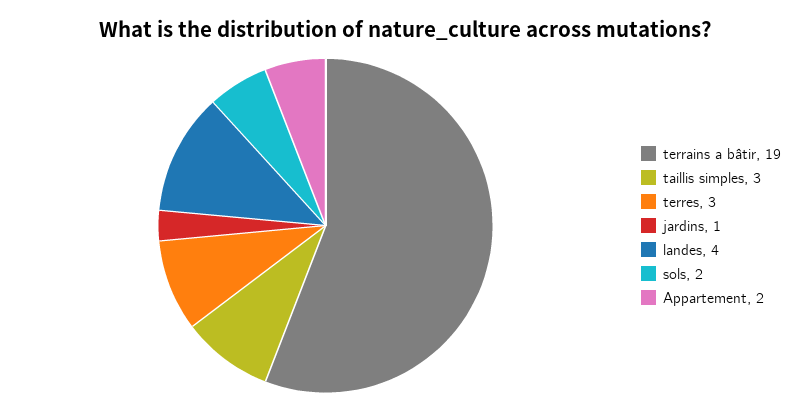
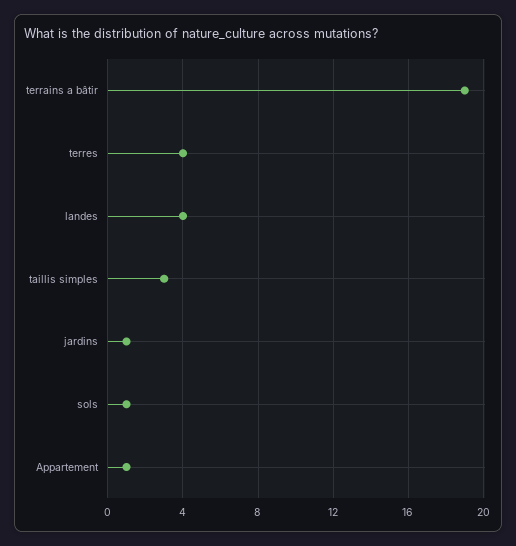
terres: 3 -> 4
sols: 2 -> 1
Appartement: 2 -> 1

